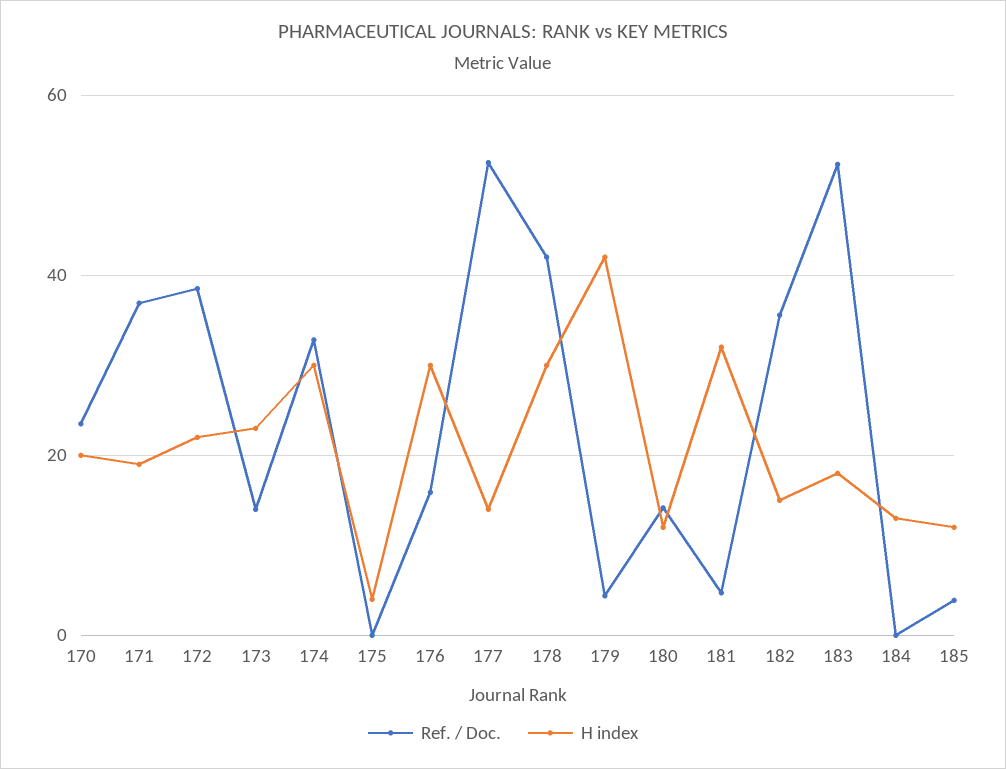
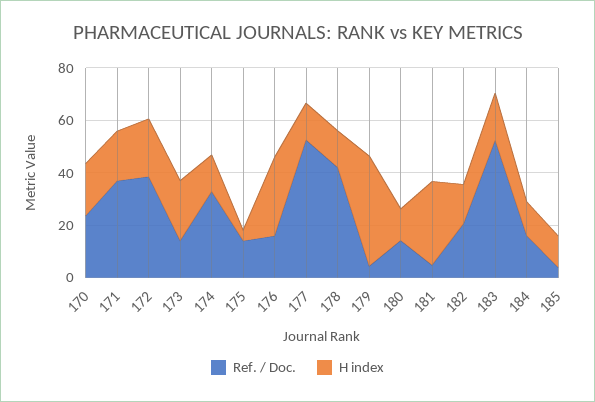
H index, 174: 30 -> 15
Ref. / Doc., 175: 0 -> 15
H index, 178: 30 -> 15
Ref. / Doc., 182: 36 -> 20
Ref. / Doc., 184: 0 -> 15

